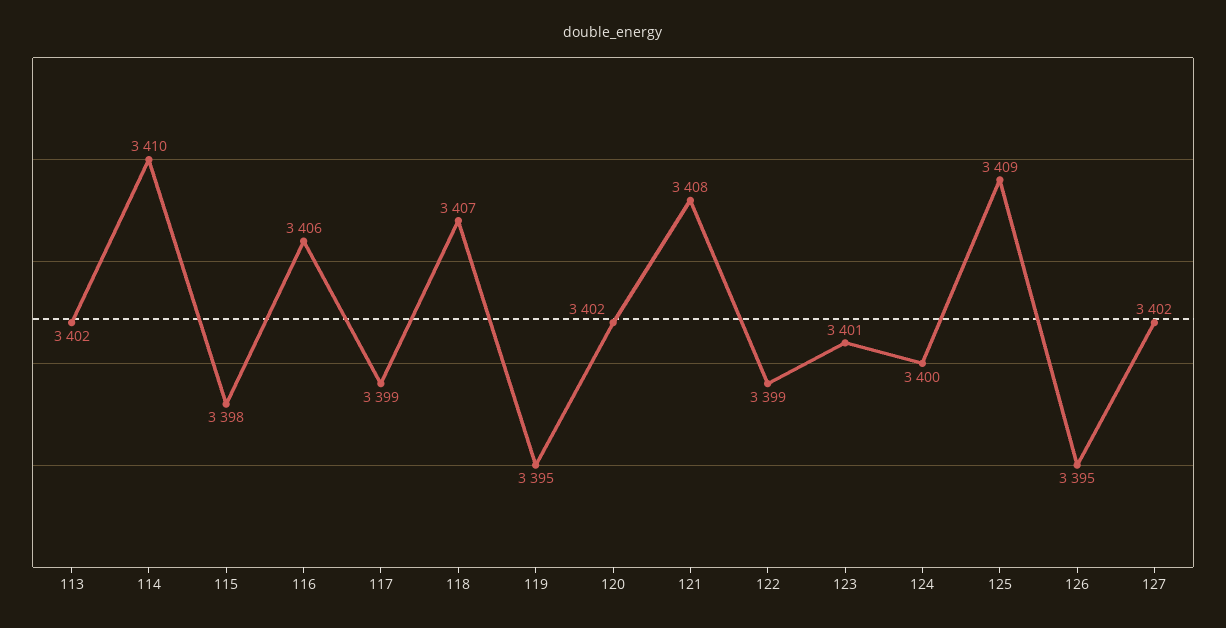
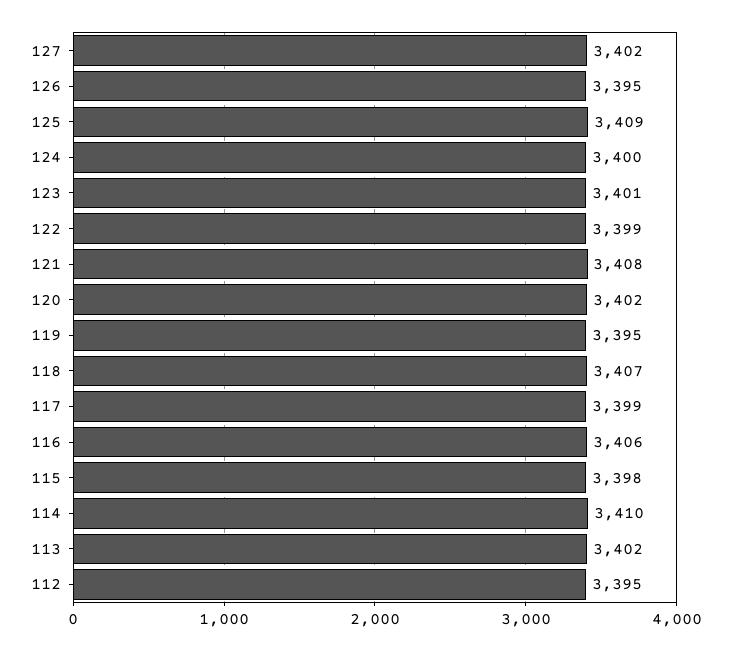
112: none -> 3395

